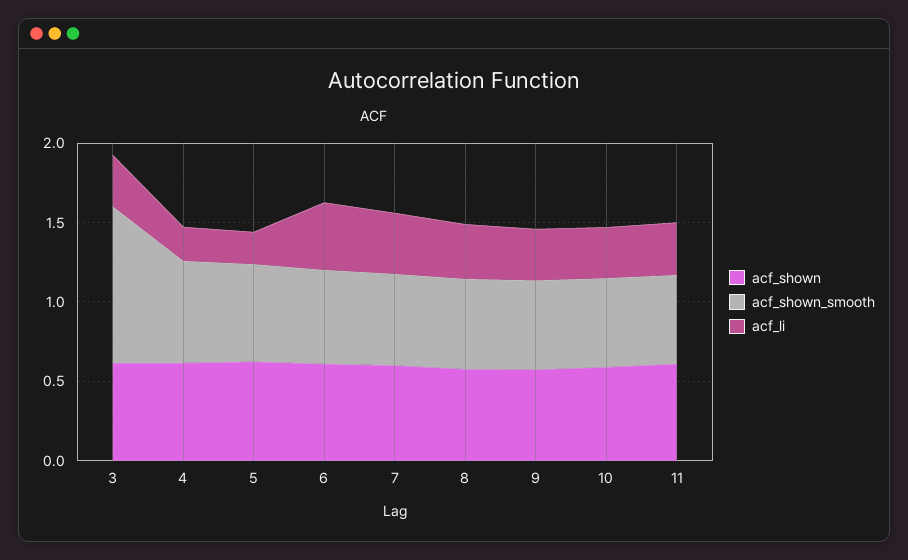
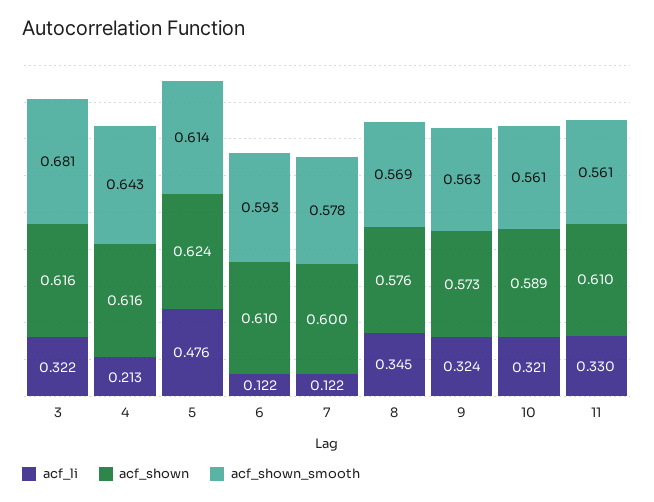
acf_shown_smooth, 3: 1 -> 0.681
acf_li, 5: 0.2 -> 0.476
acf_li, 6: 0.4 -> 0.122
acf_li, 7: 0.4 -> 0.122

